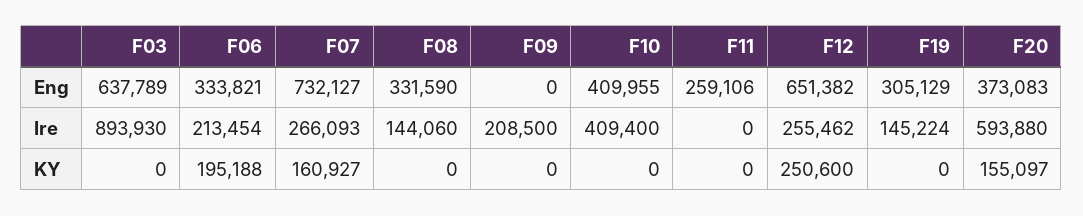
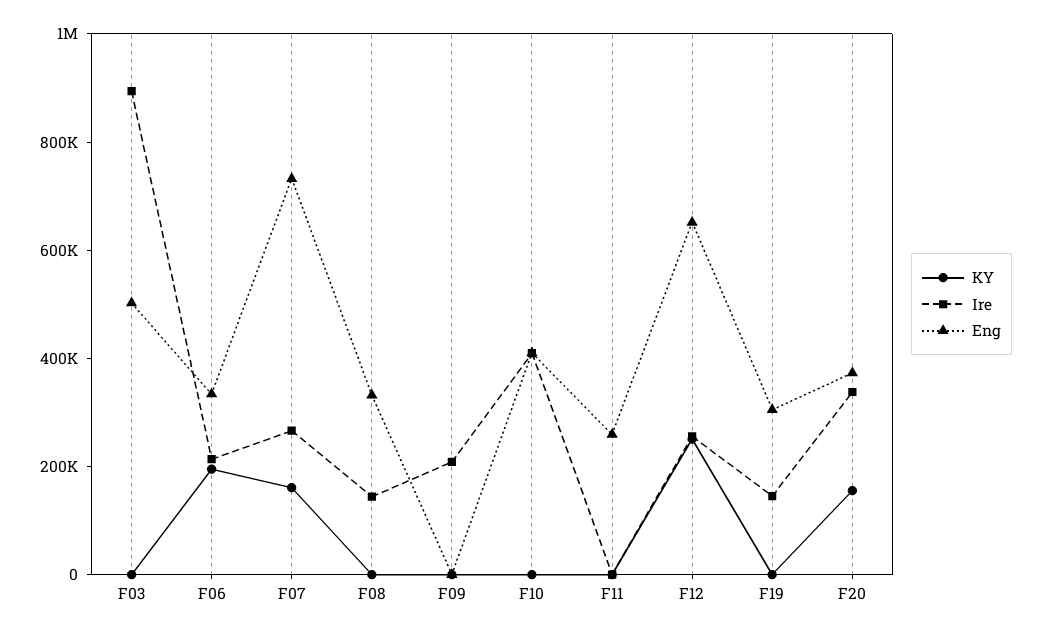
Eng, F03: 637789 -> 500000
Ire, F20: 593880 -> 350000

